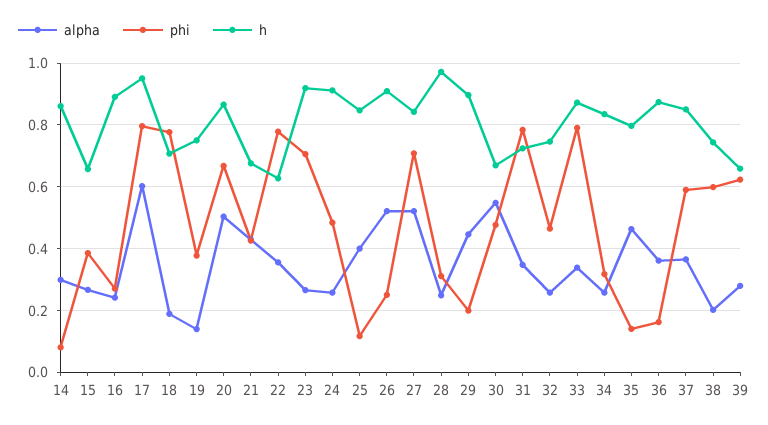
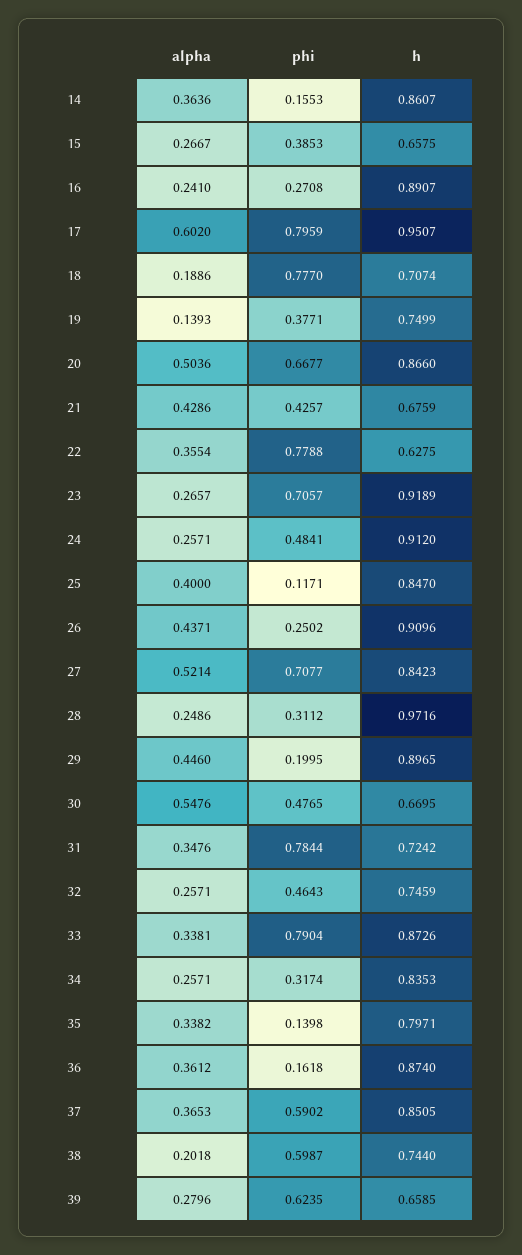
alpha, 14: 0.3 -> 0.3636
phi, 14: 0.08 -> 0.1553
alpha, 26: 0.52 -> 0.4371
alpha, 35: 0.46 -> 0.3382

